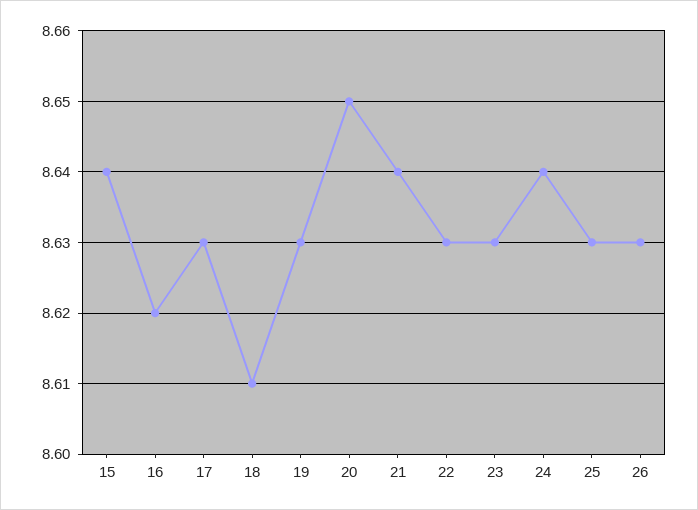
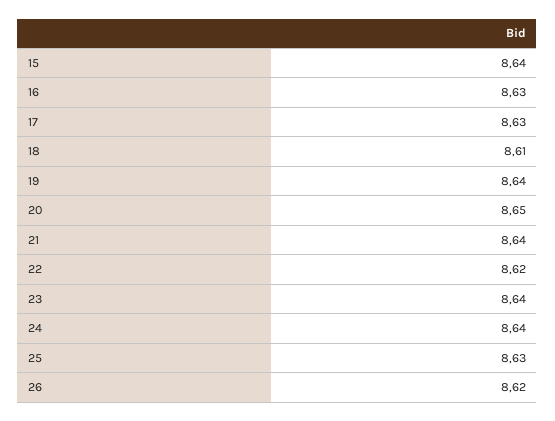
16: 8.62 -> 8.63
19: 8.63 -> 8.64
22: 8.63 -> 8.62
23: 8.63 -> 8.64
26: 8.63 -> 8.62

